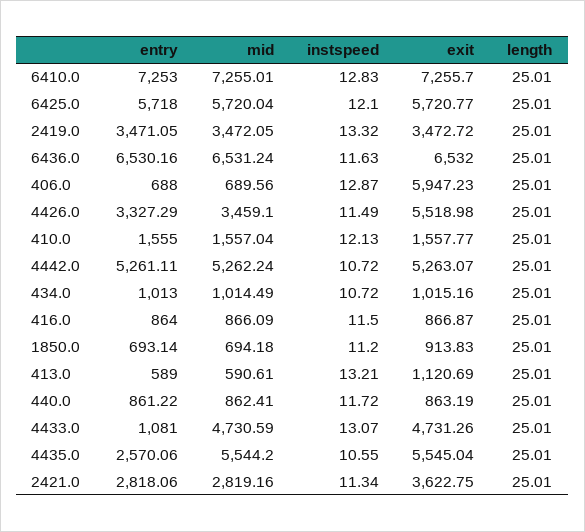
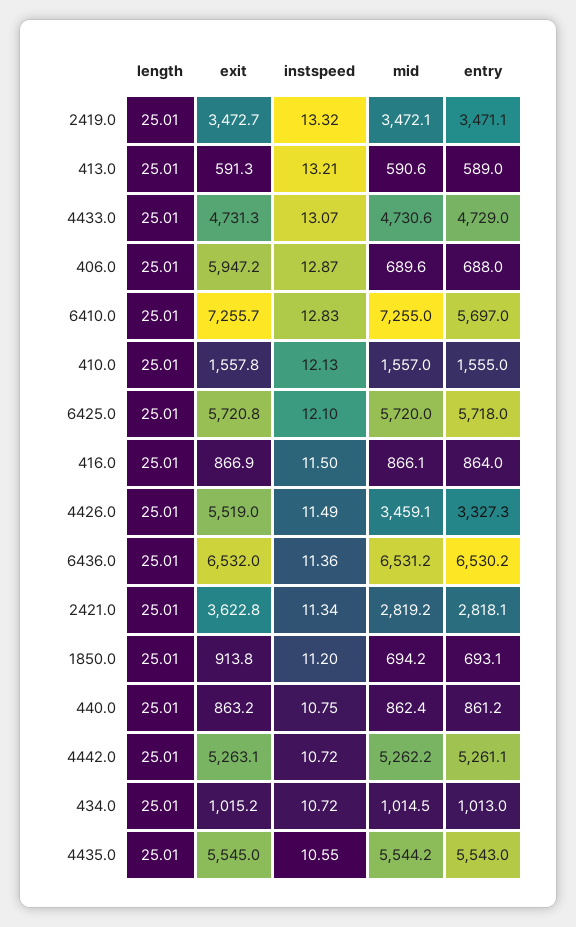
entry, 6410.0: 7253 -> 5697
instspeed, 6436.0: 11.63 -> 11.36
exit, 413.0: 1120.69 -> 591.3
instspeed, 440.0: 11.72 -> 10.75
entry, 4433.0: 1081 -> 4729
entry, 4435.0: 2570.06 -> 5543

